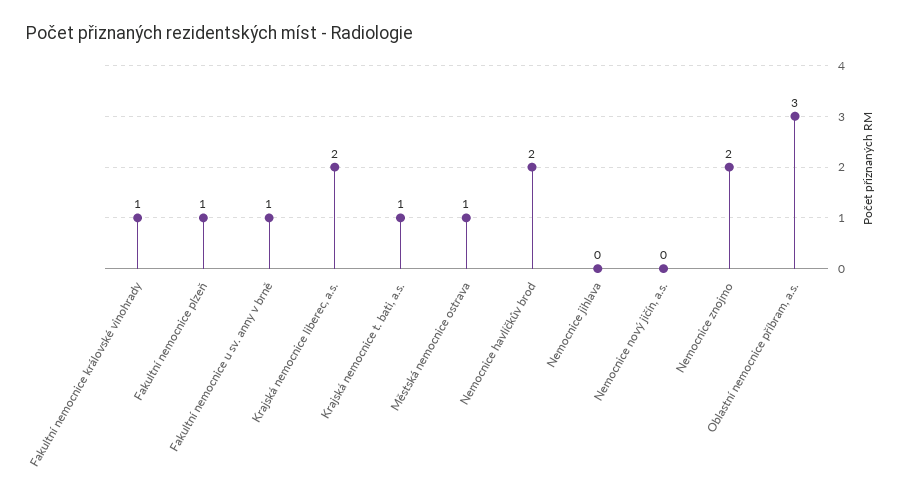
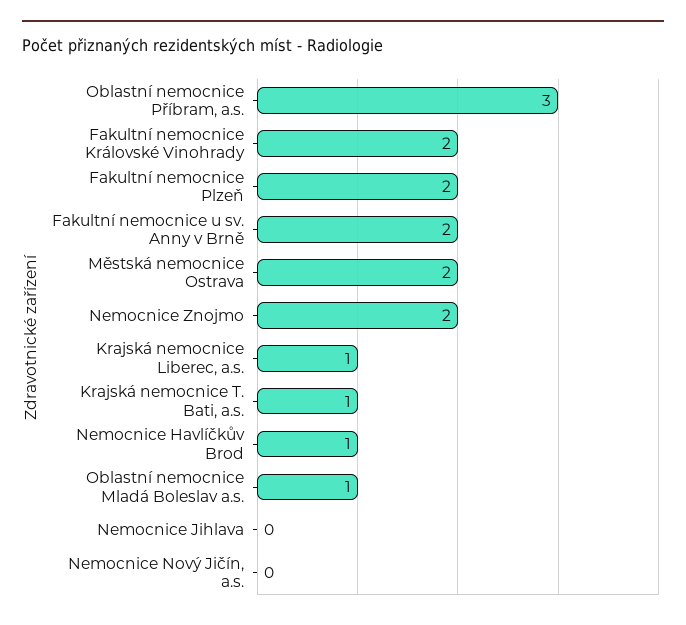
Fakultní nemocnice královské vinohrady: 1 -> 2
Fakultní nemocnice plzeň: 1 -> 2
Fakultní nemocnice u sv. anny v brně: 1 -> 2
Krajská nemocnice liberec, a.s.: 2 -> 1
Městská nemocnice ostrava: 1 -> 2
Nemocnice havlíčkův brod: 2 -> 1
Oblastní nemocnice Mladá Boleslav a.s.: none -> 1

